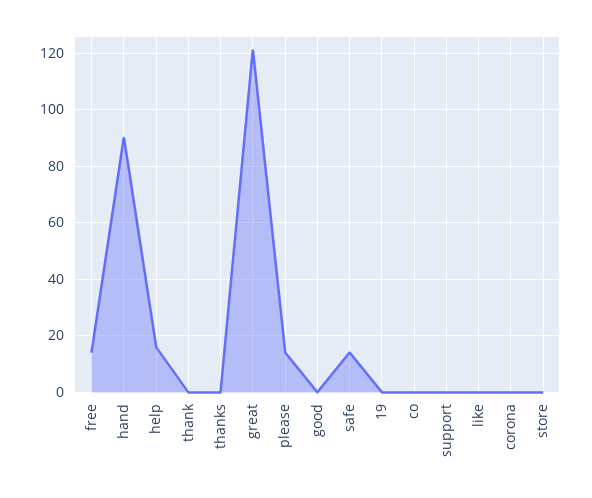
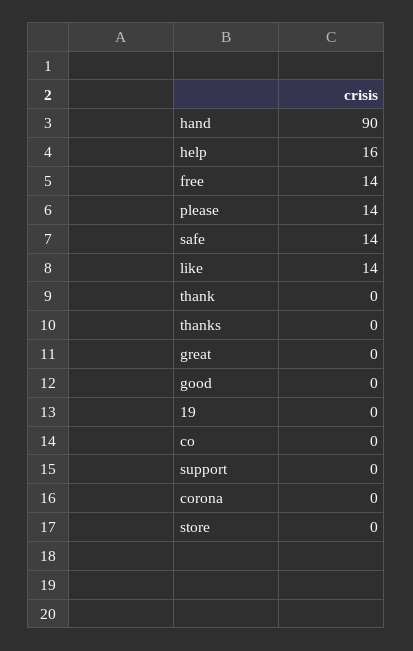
great: 120 -> 0
like: 0 -> 14

